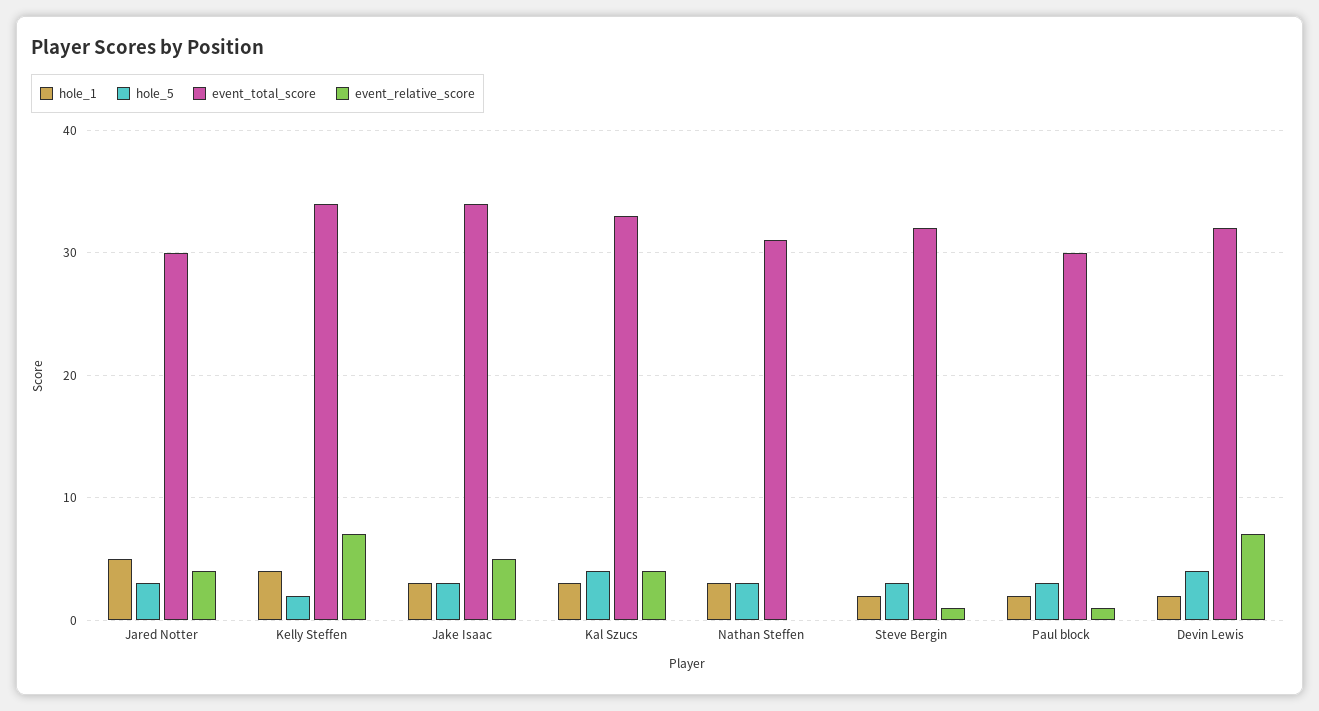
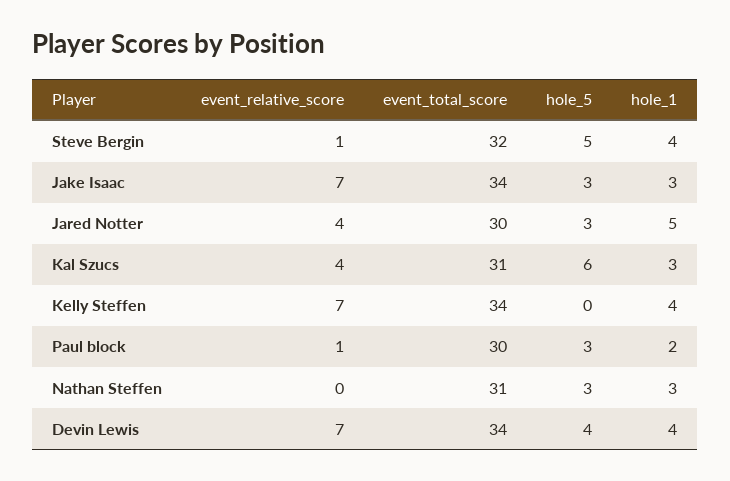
hole_5, Kelly Steffen: 2 -> 0
event_relative_score, Jake Isaac: 5 -> 7
hole_5, Kal Szucs: 4 -> 6
event_total_score, Kal Szucs: 33 -> 31
hole_1, Steve Bergin: 2 -> 4
hole_5, Steve Bergin: 3 -> 5
hole_1, Devin Lewis: 2 -> 4
event_total_score, Devin Lewis: 32 -> 34

